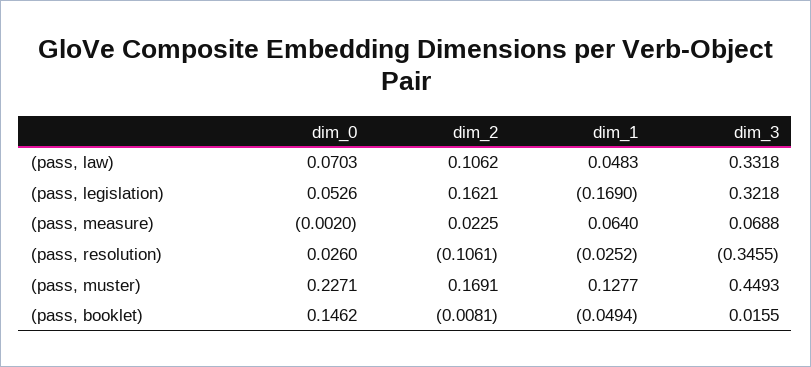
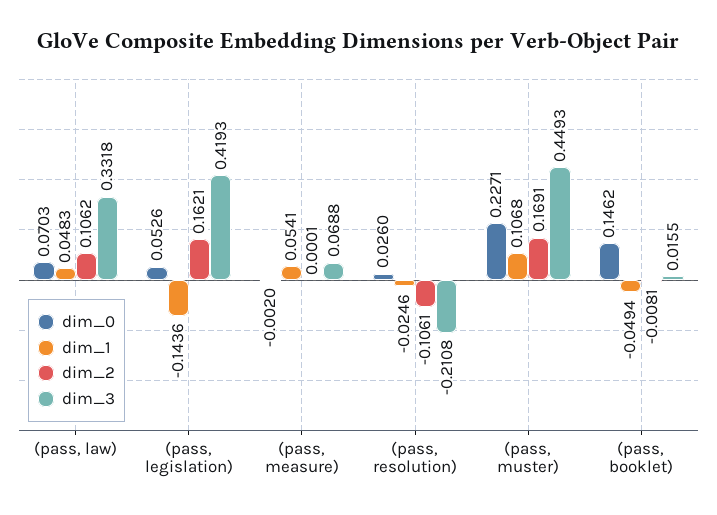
dim_1, (pass, legislation): -0.169 -> -0.1436
dim_3, (pass, legislation): 0.3218 -> 0.4193
dim_2, (pass, measure): 0.0225 -> 0.0001
dim_1, (pass, measure): 0.064 -> 0.0541
dim_1, (pass, resolution): -0.0252 -> -0.0246
dim_3, (pass, resolution): -0.3455 -> -0.2108
dim_1, (pass, muster): 0.1277 -> 0.1068

